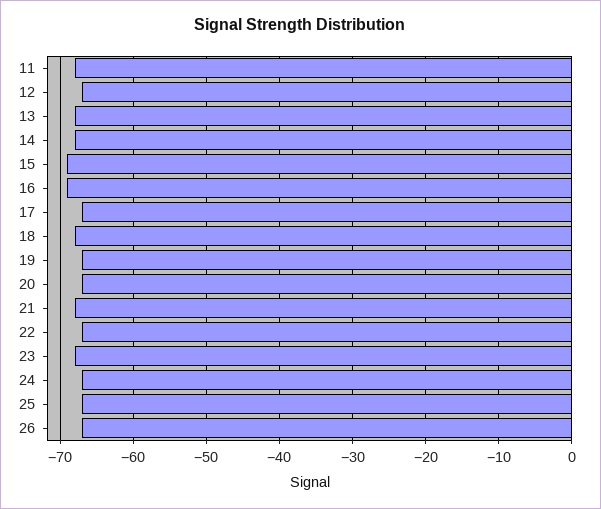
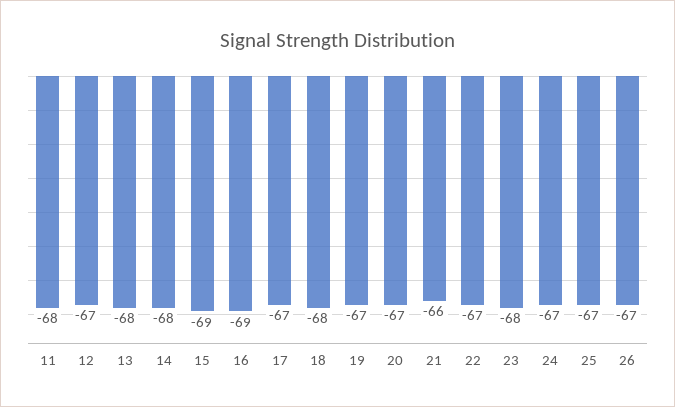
21: -68 -> -66

